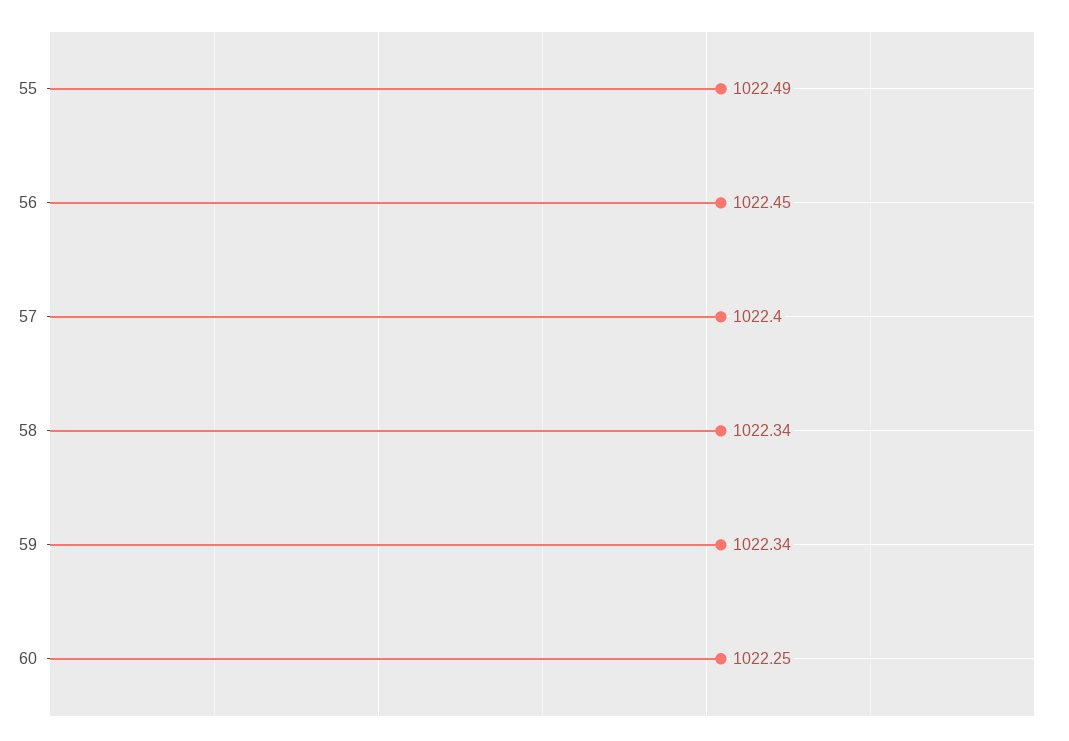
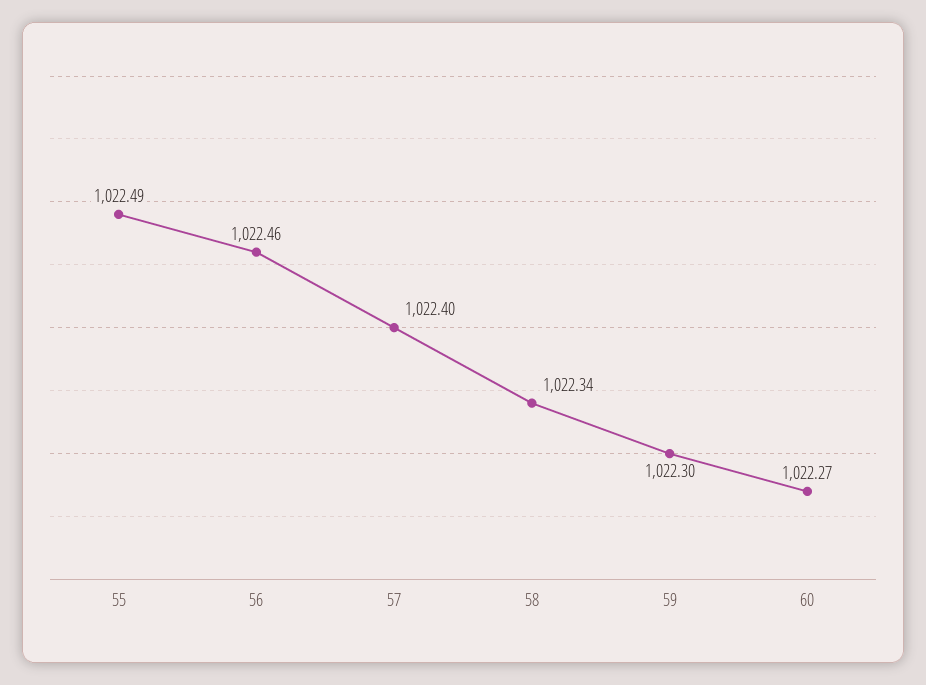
56: 1022.45 -> 1022.46
59: 1022.34 -> 1022.3
60: 1022.25 -> 1022.27

